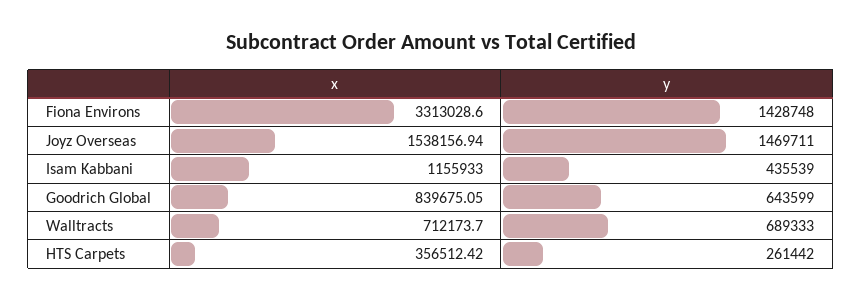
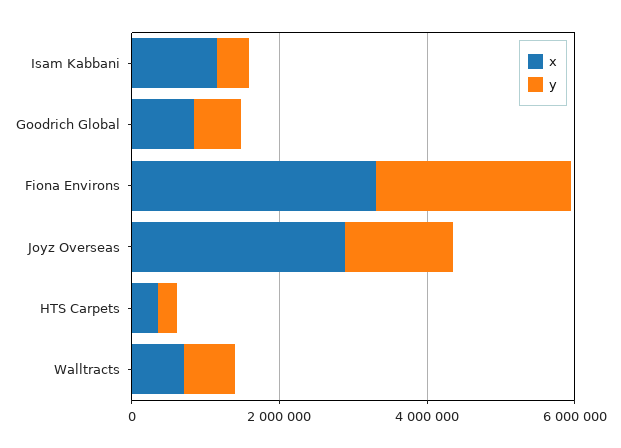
y, Fiona Environs: 1428748 -> 2500000
x, Joyz Overseas: 1538156.94 -> 3000000

